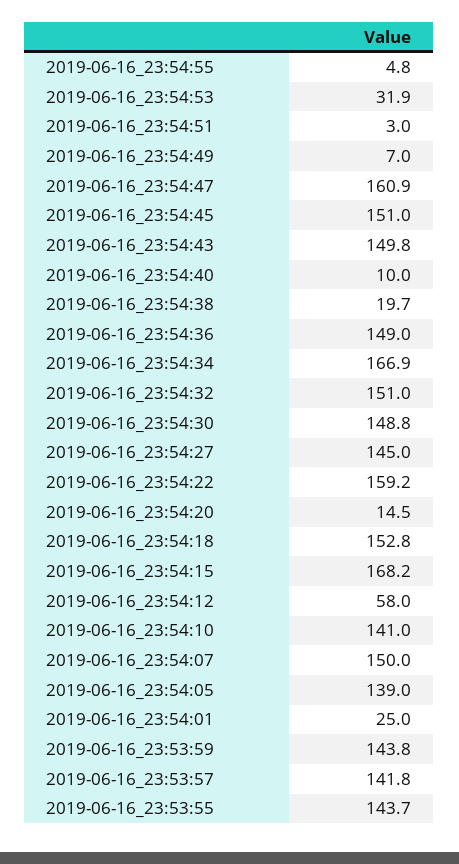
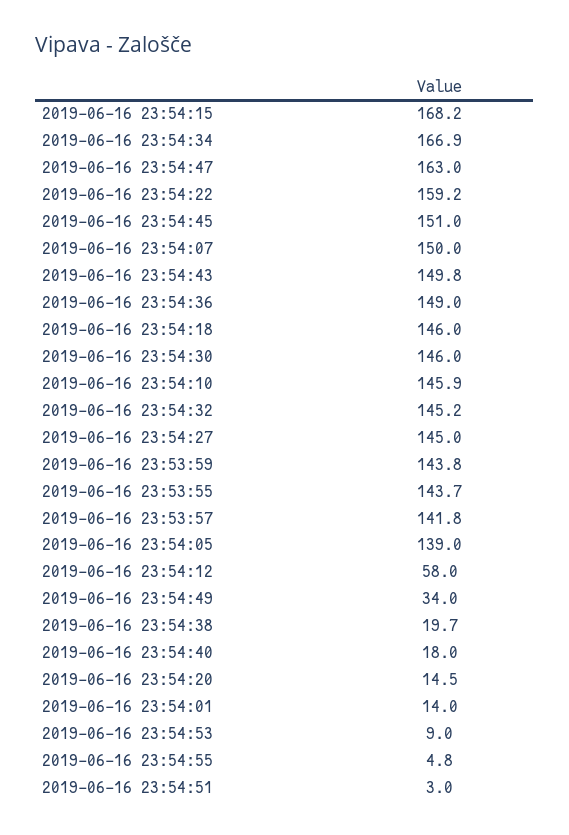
2019-06-16_23:54:53: 31.9 -> 9
2019-06-16_23:54:49: 7 -> 34
2019-06-16_23:54:47: 160.9 -> 163
2019-06-16_23:54:40: 10 -> 18
2019-06-16_23:54:32: 151 -> 145.2
2019-06-16_23:54:30: 148.8 -> 146
2019-06-16_23:54:18: 152.8 -> 146
2019-06-16_23:54:10: 141 -> 145.9
2019-06-16_23:54:01: 25 -> 14

